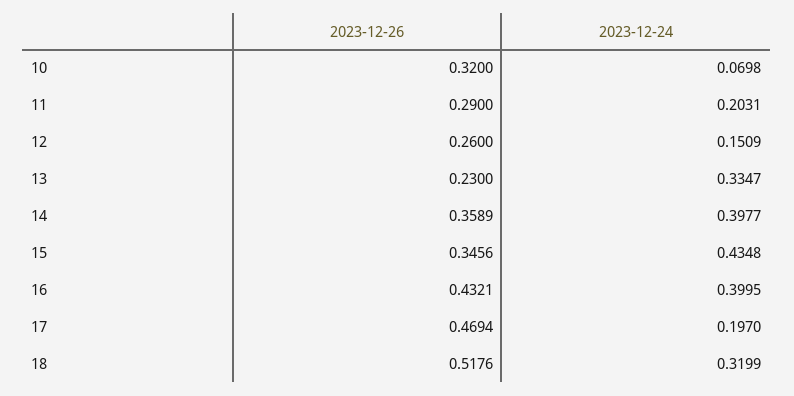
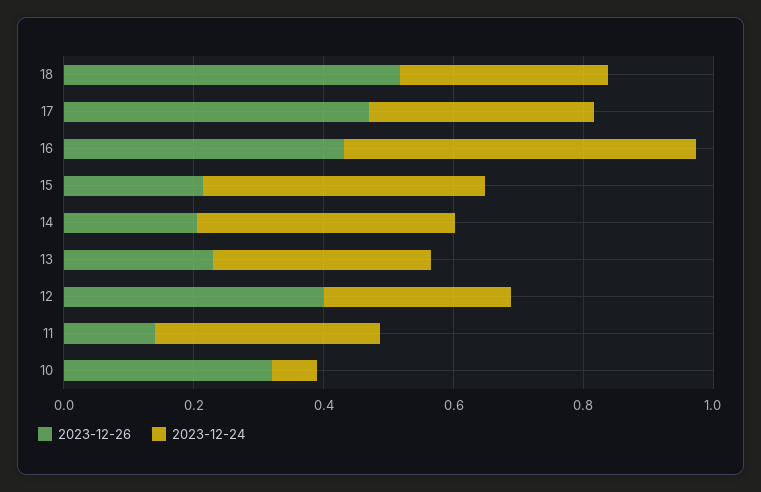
2023-12-26, 11: 0.29 -> 0.15
2023-12-24, 11: 0.2031 -> 0.35
2023-12-26, 12: 0.26 -> 0.4
2023-12-24, 12: 0.1509 -> 0.3
2023-12-26, 14: 0.3589 -> 0.2
2023-12-26, 15: 0.3456 -> 0.2
2023-12-24, 16: 0.3995 -> 0.55
2023-12-24, 17: 0.197 -> 0.35

